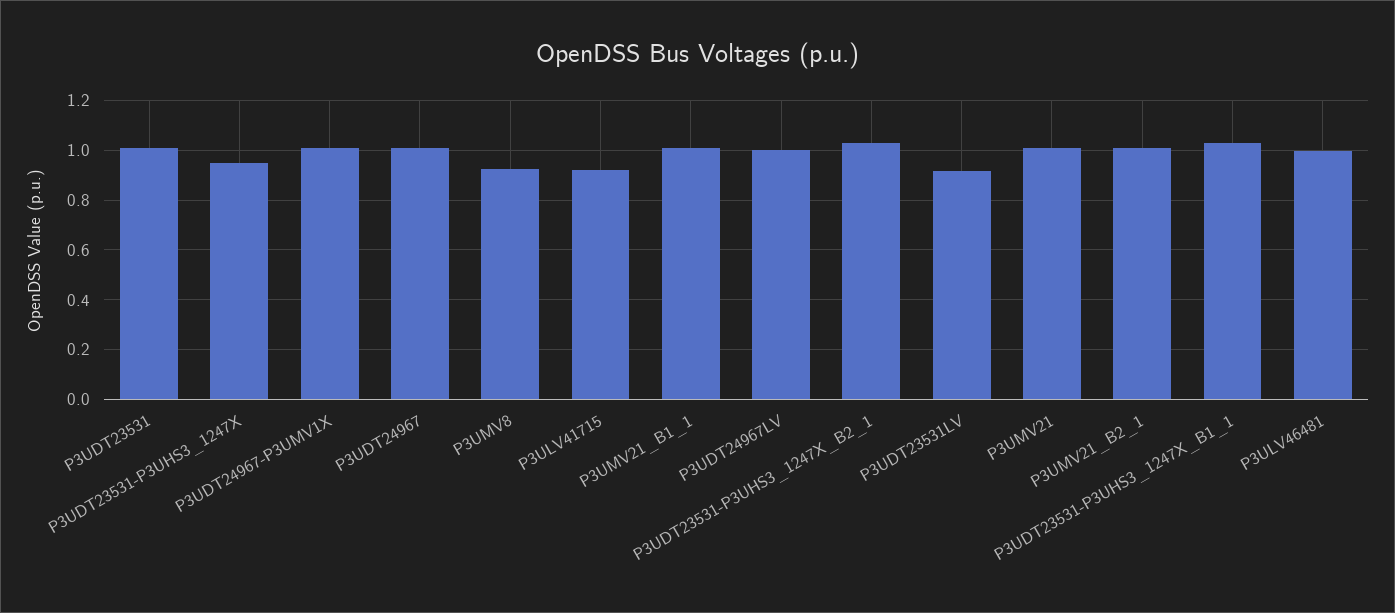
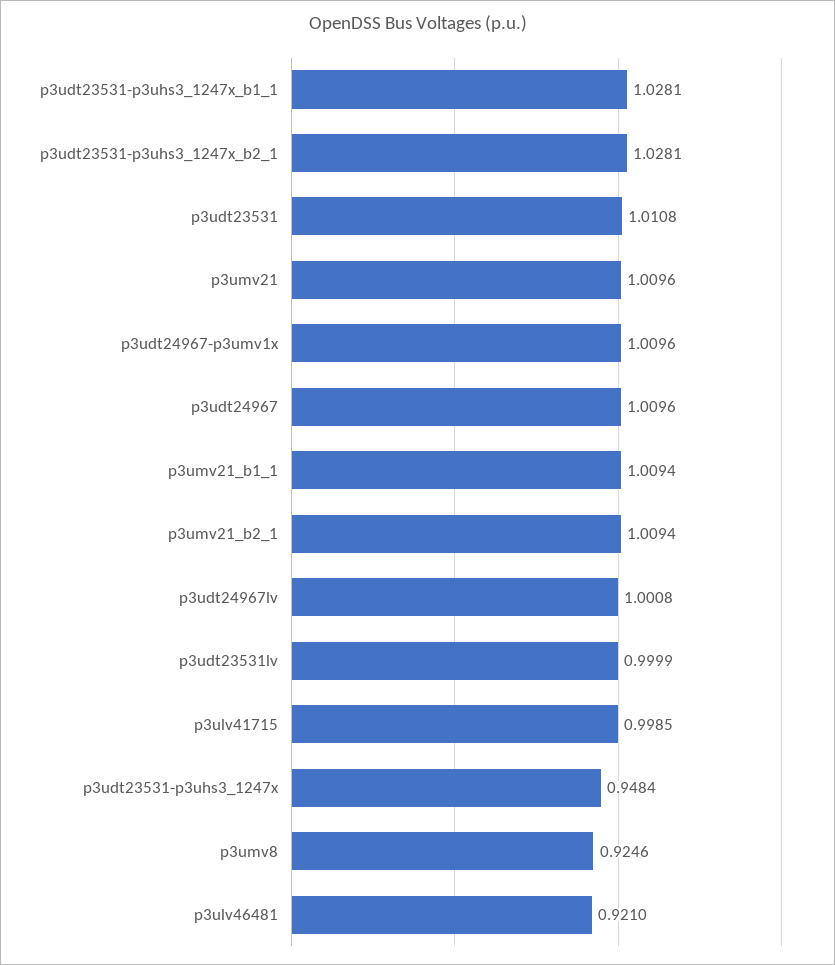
P3ULV41715: 0.925 -> 0.9985
P3UDT23531LV: 0.925 -> 0.9999
P3ULV46481: 1 -> 0.921

